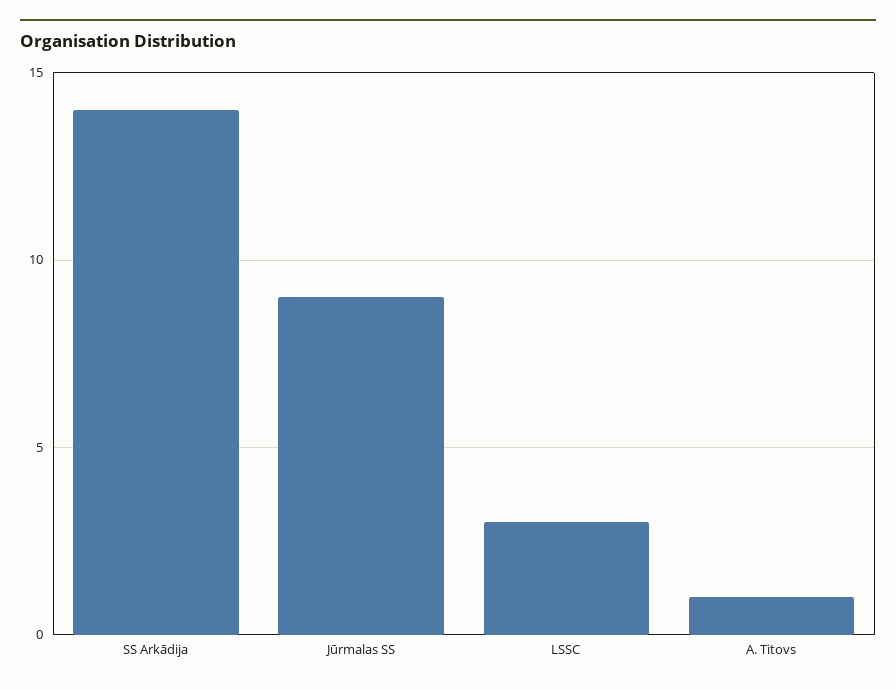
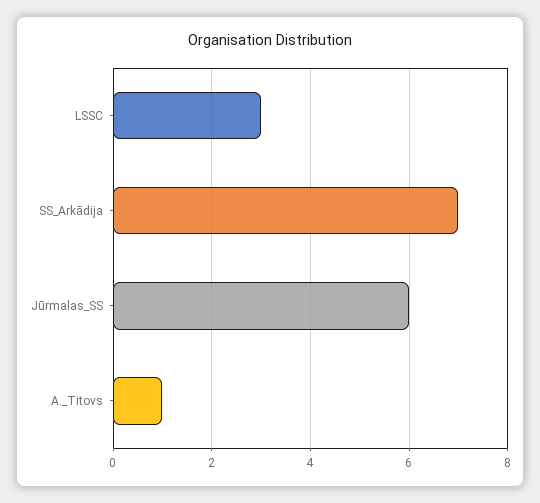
SS Arkādija: 14 -> 7
Jūrmalas SS: 9 -> 6

